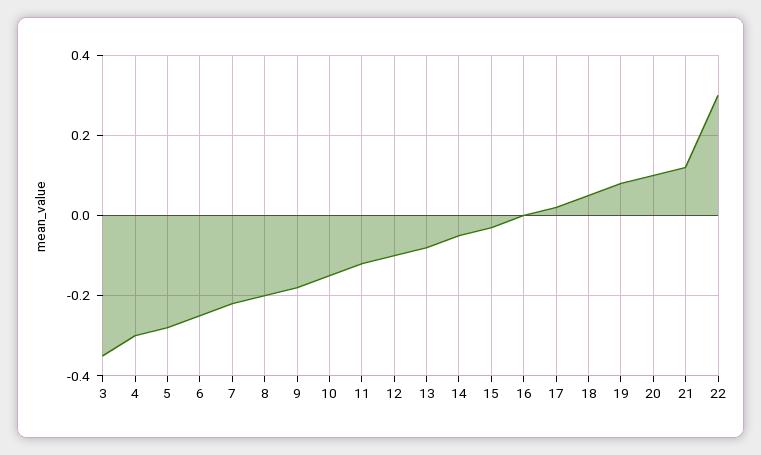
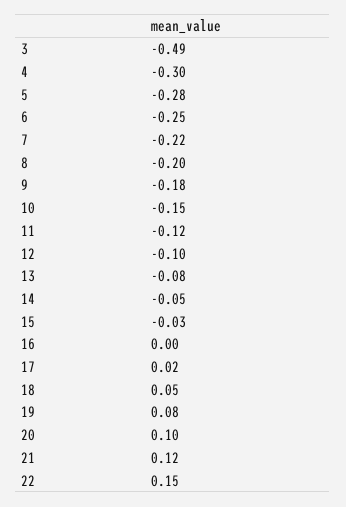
3: -0.35 -> -0.49
22: 0.3 -> 0.15

